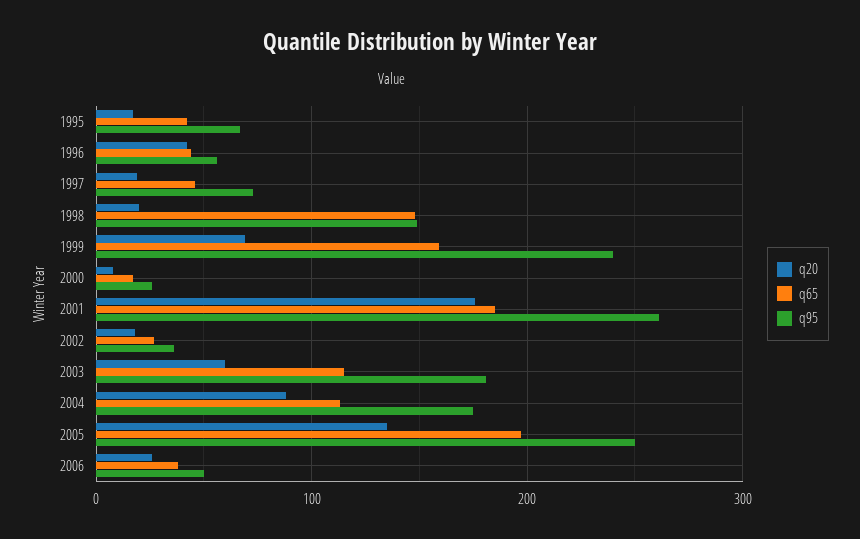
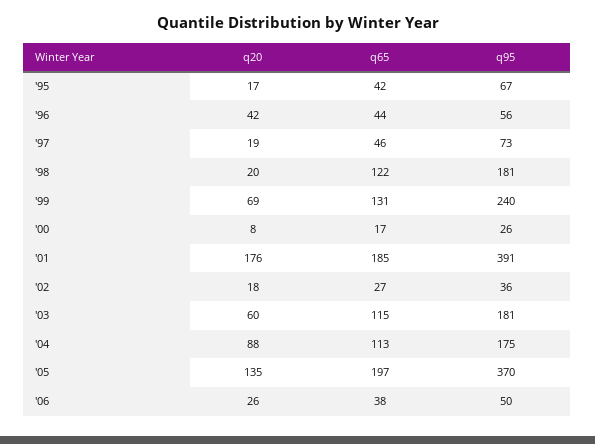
q65, 1998: 150 -> 122
q95, 1998: 150 -> 181
q65, 1999: 160 -> 131
q95, 2001: 260 -> 391
q95, 2005: 250 -> 370

